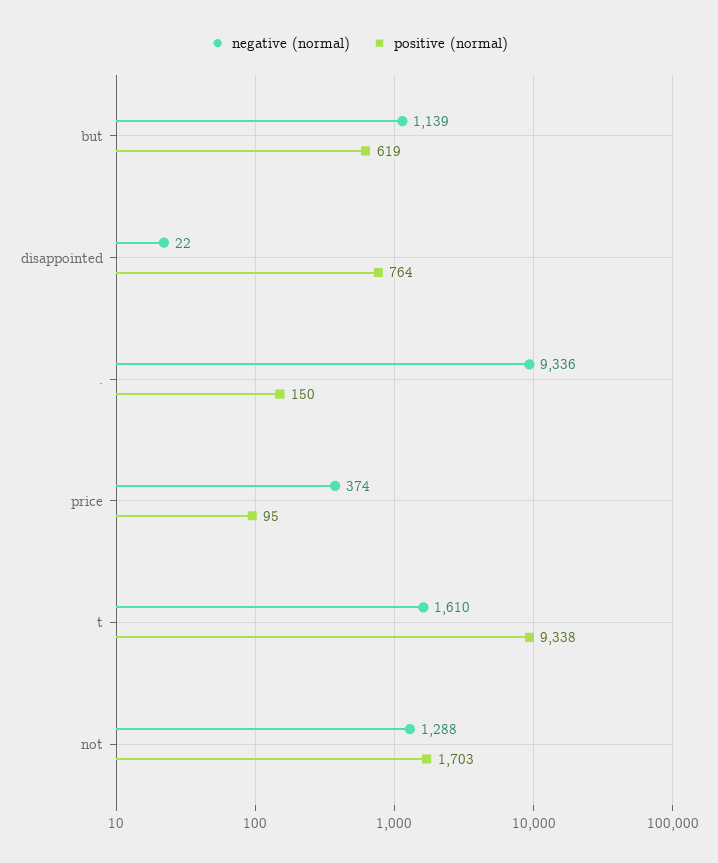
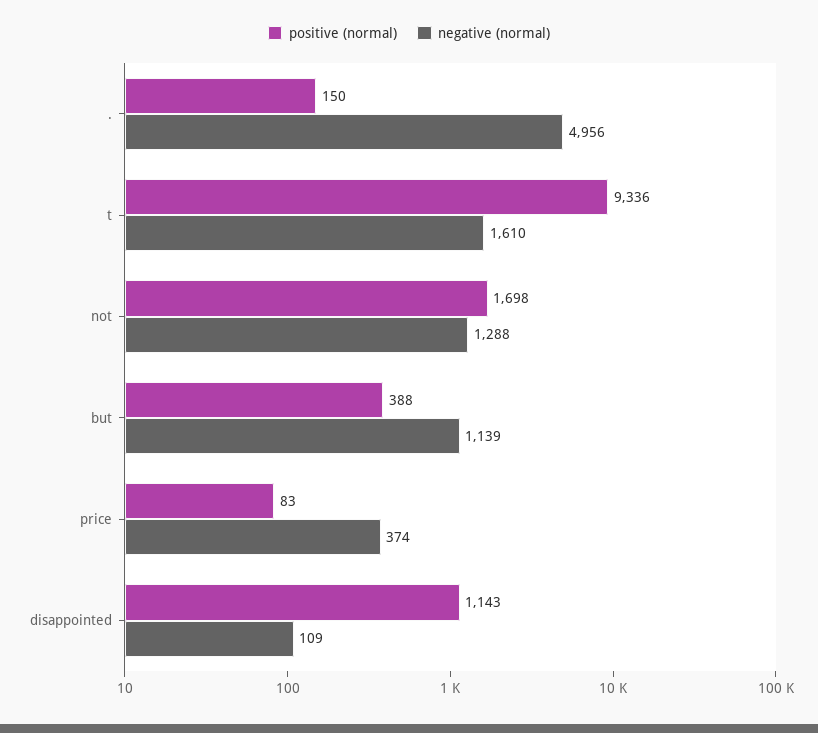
positive (normal), but: 619 -> 388
negative (normal), disappointed: 22 -> 109
positive (normal), disappointed: 764 -> 1143
negative (normal), .: 9336 -> 4956
positive (normal), price: 95 -> 83
positive (normal), t: 9338 -> 9336
positive (normal), not: 1703 -> 1698

